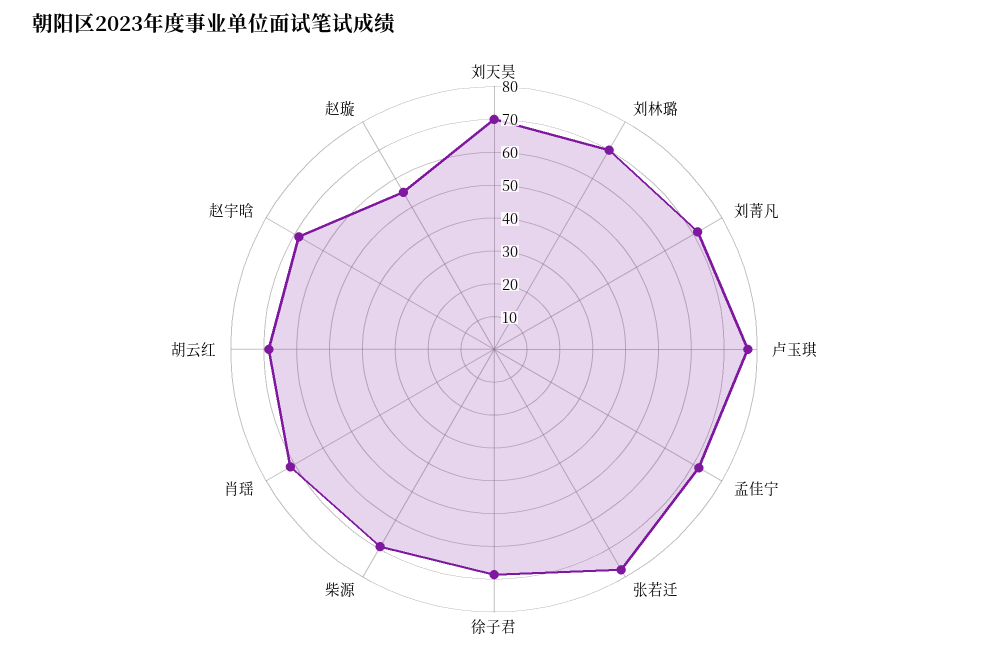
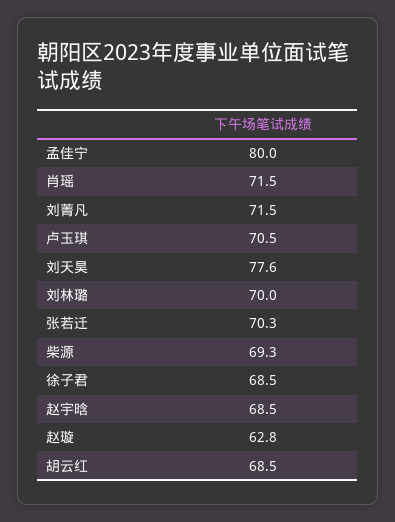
刘天昊: 70 -> 77.6
卢玉琪: 77.5 -> 70.5
孟佳宁: 72.5 -> 80
张若迁: 77.5 -> 70.3
赵璇: 55 -> 62.8

